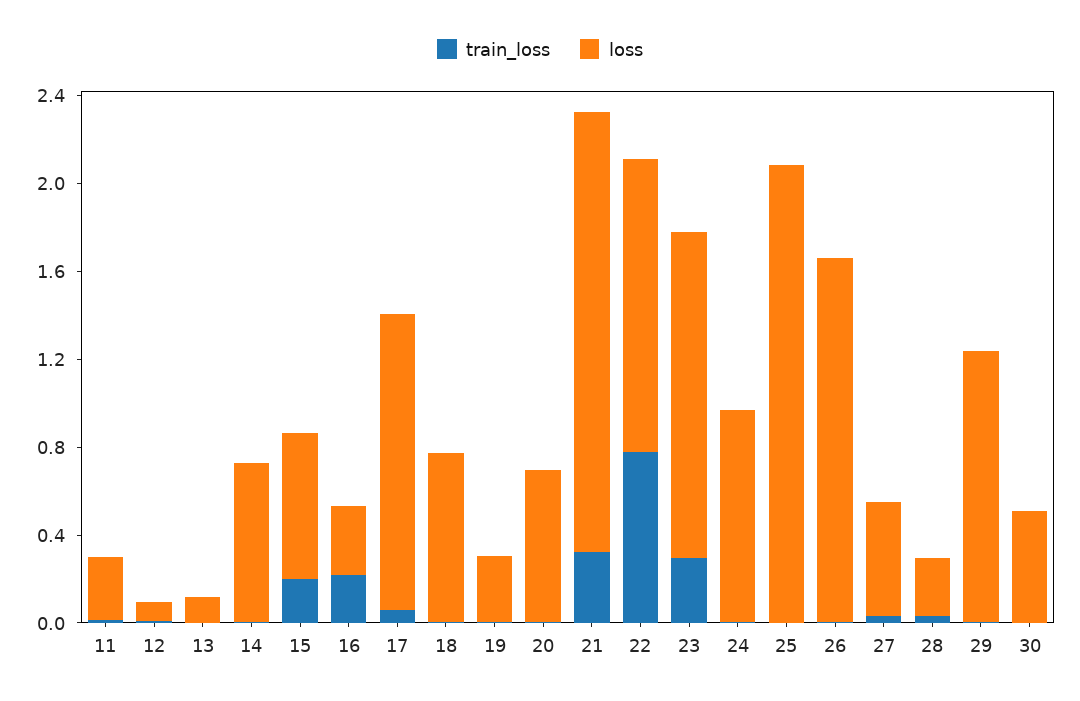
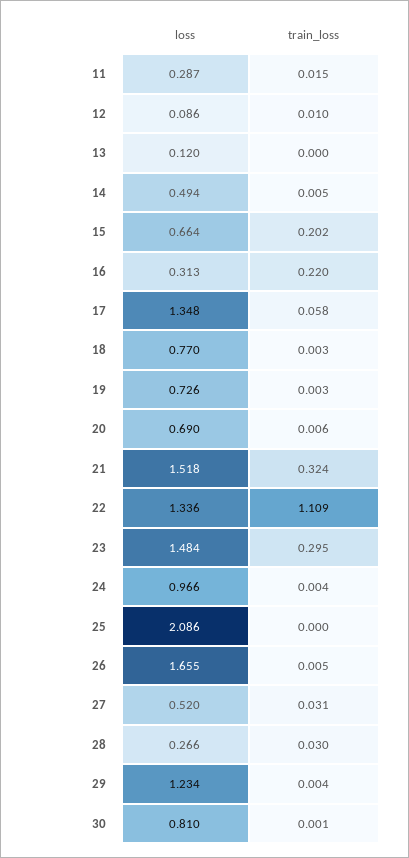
loss, 14: 0.7 -> 0.494
loss, 19: 0.3 -> 0.726
loss, 21: 2 -> 1.518
train_loss, 22: 0.8 -> 1.109
loss, 30: 0.5 -> 0.81

